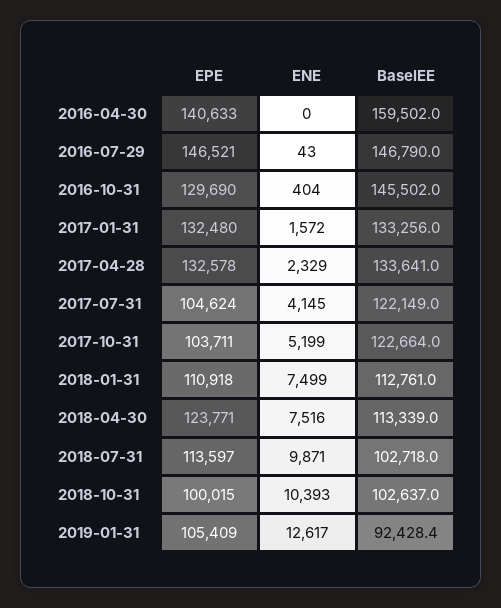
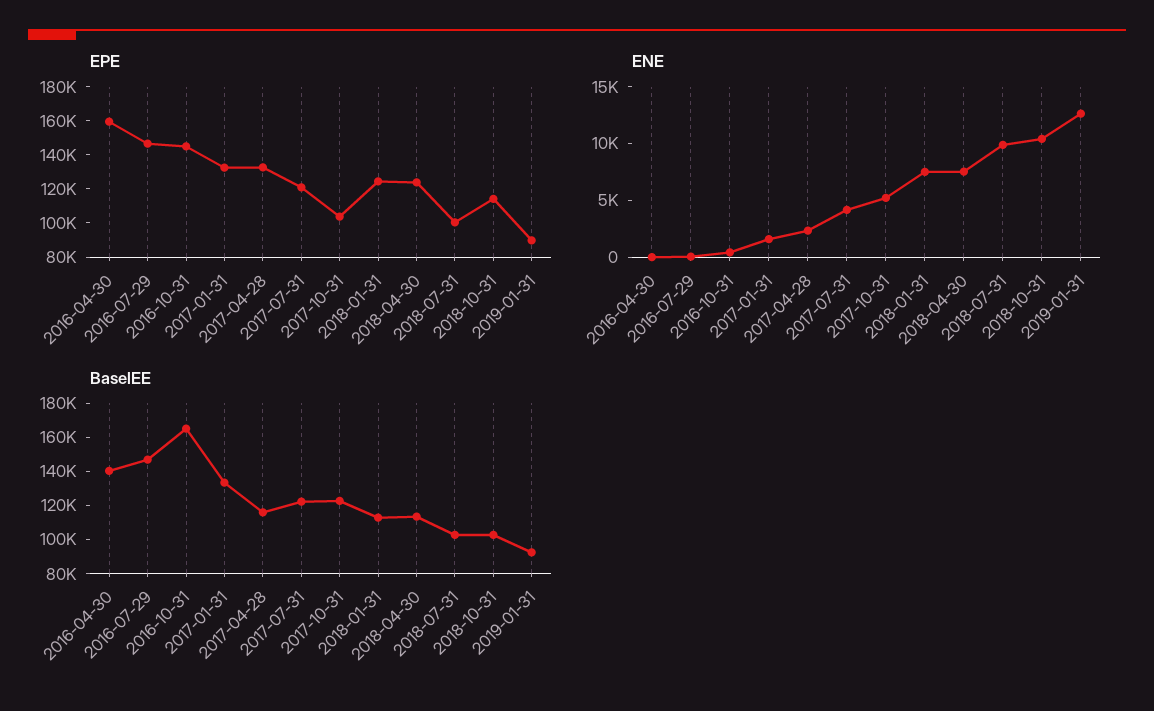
EPE, 2016-04-30: 140633 -> 160000
BaselEE, 2016-04-30: 159502 -> 140000
EPE, 2016-10-31: 129690 -> 145000
BaselEE, 2016-10-31: 145502 -> 165000
BaselEE, 2017-04-28: 133641 -> 115000
EPE, 2017-07-31: 104624 -> 120000
EPE, 2018-01-31: 110918 -> 125000
EPE, 2018-07-31: 113597 -> 100000
EPE, 2018-10-31: 100015 -> 115000
EPE, 2019-01-31: 105409 -> 90000

